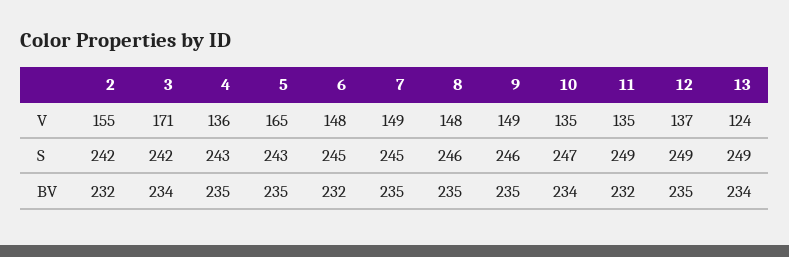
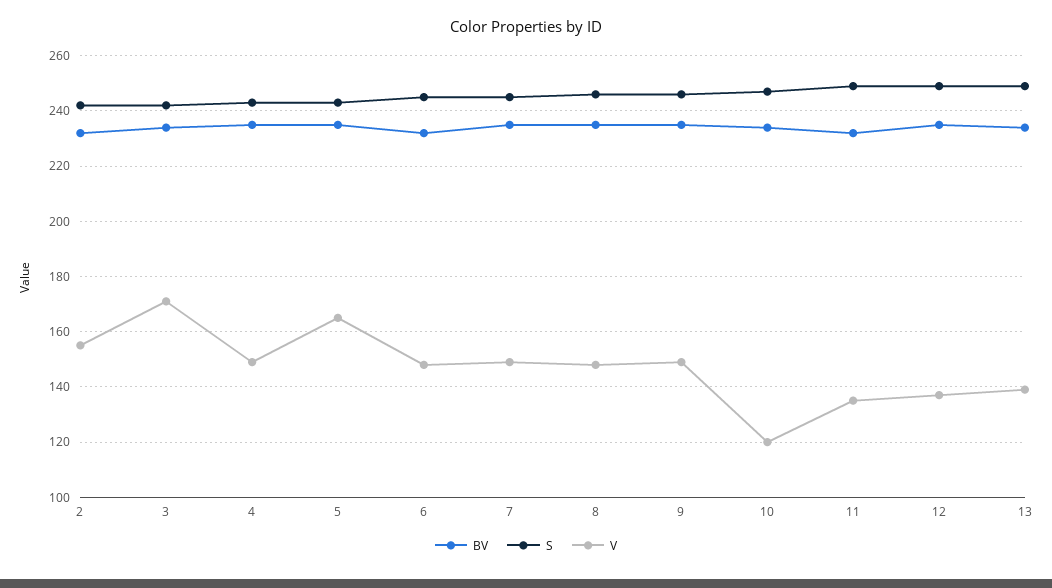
V, 4: 136 -> 150
V, 10: 135 -> 120
V, 13: 124 -> 140

